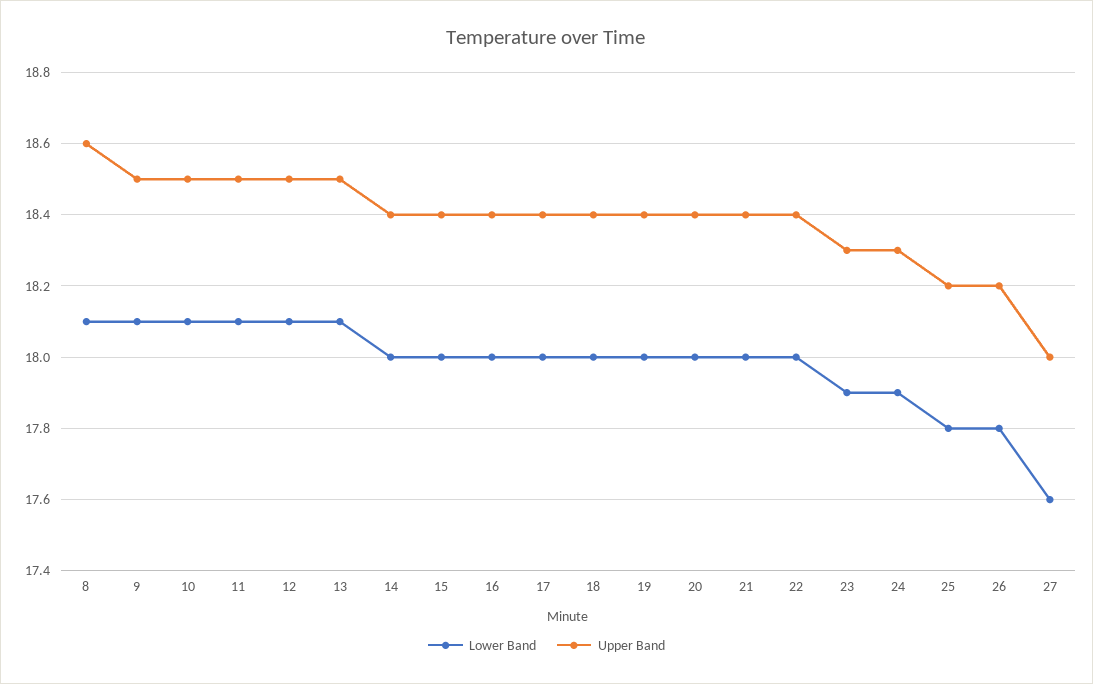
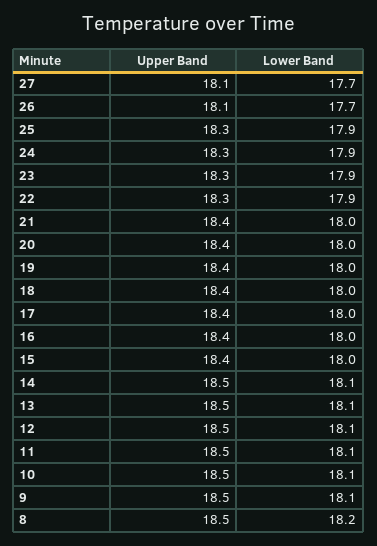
Lower Band, 8: 18.1 -> 18.2
Upper Band, 8: 18.6 -> 18.5
Lower Band, 14: 18 -> 18.1
Upper Band, 14: 18.4 -> 18.5
Lower Band, 22: 18 -> 17.9
Upper Band, 22: 18.4 -> 18.3
Lower Band, 25: 17.8 -> 17.9
Upper Band, 25: 18.2 -> 18.3
Lower Band, 26: 17.8 -> 17.7
Upper Band, 26: 18.2 -> 18.1
Lower Band, 27: 17.6 -> 17.7
Upper Band, 27: 18 -> 18.1

